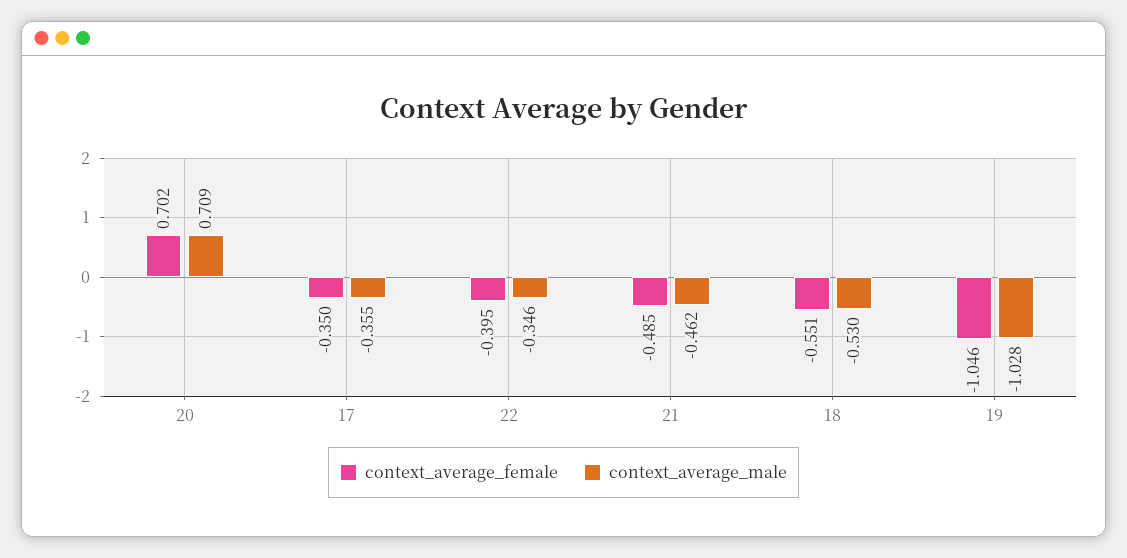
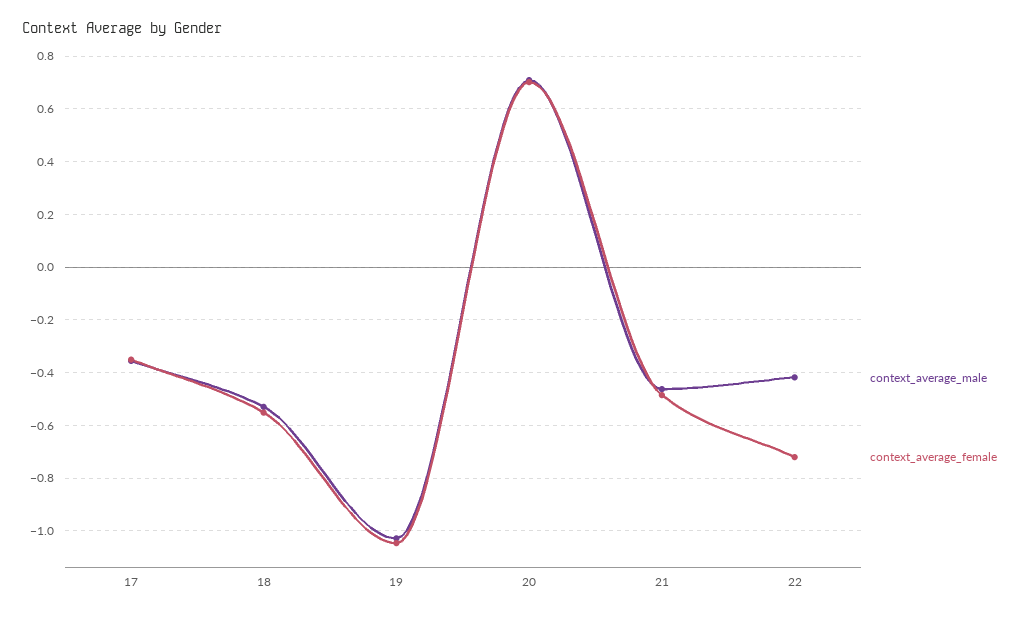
context_average_female, 22: -0.395 -> -0.725
context_average_male, 22: -0.346 -> -0.425

